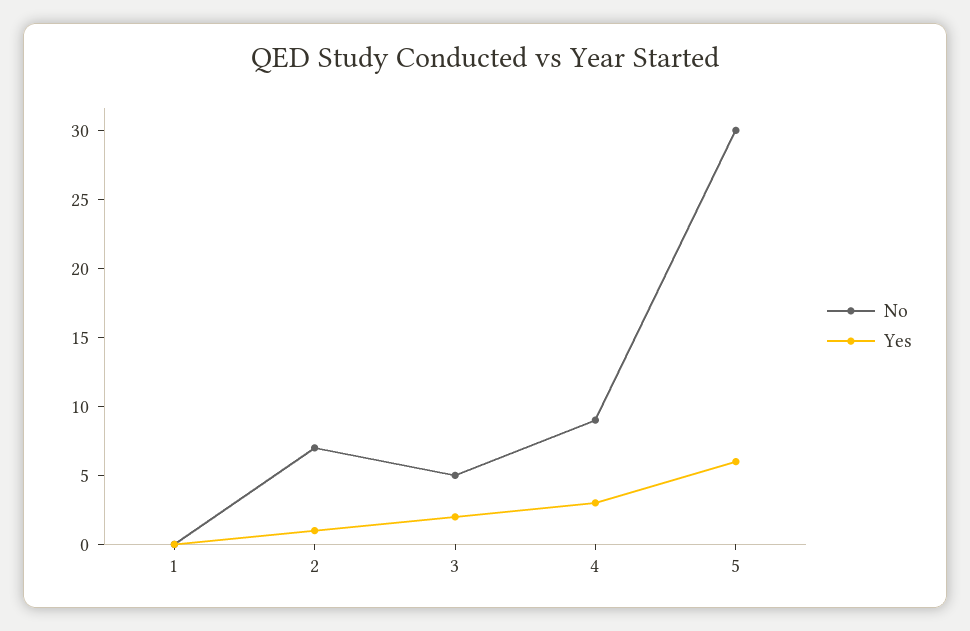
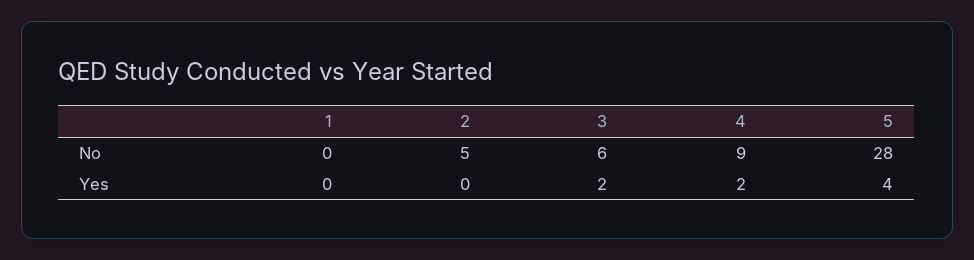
No, 2: 7 -> 5
Yes, 2: 1 -> 0
No, 3: 5 -> 6
Yes, 4: 3 -> 2
No, 5: 30 -> 28
Yes, 5: 6 -> 4

